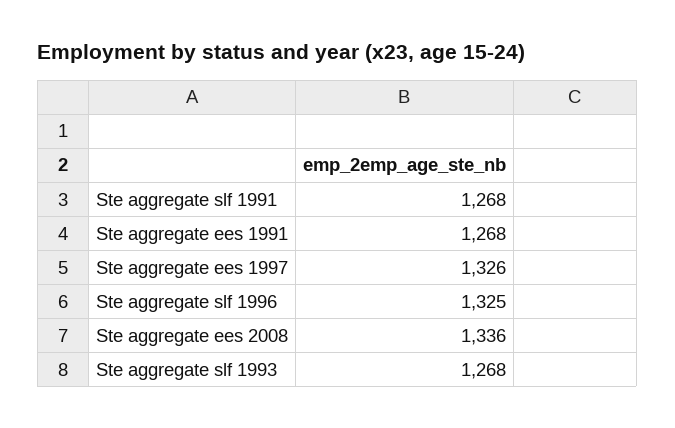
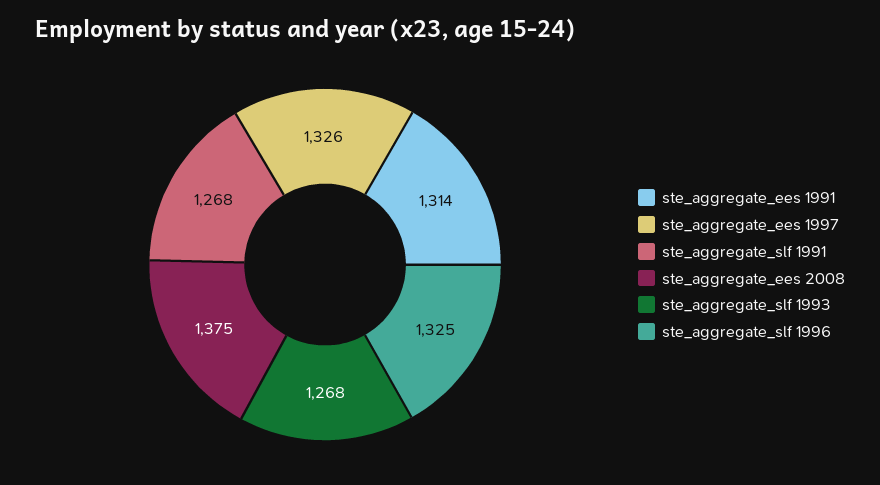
Ste aggregate ees 1991: 1268 -> 1314
Ste aggregate ees 2008: 1336 -> 1375

